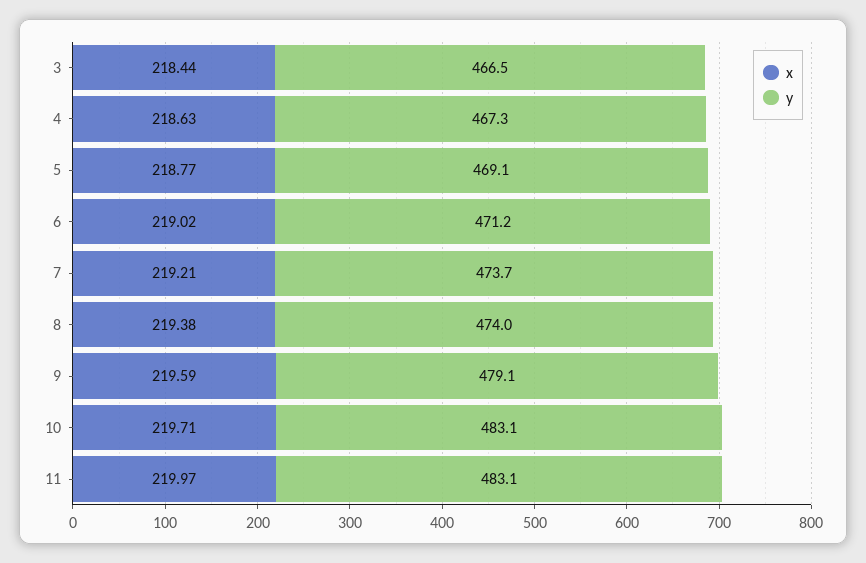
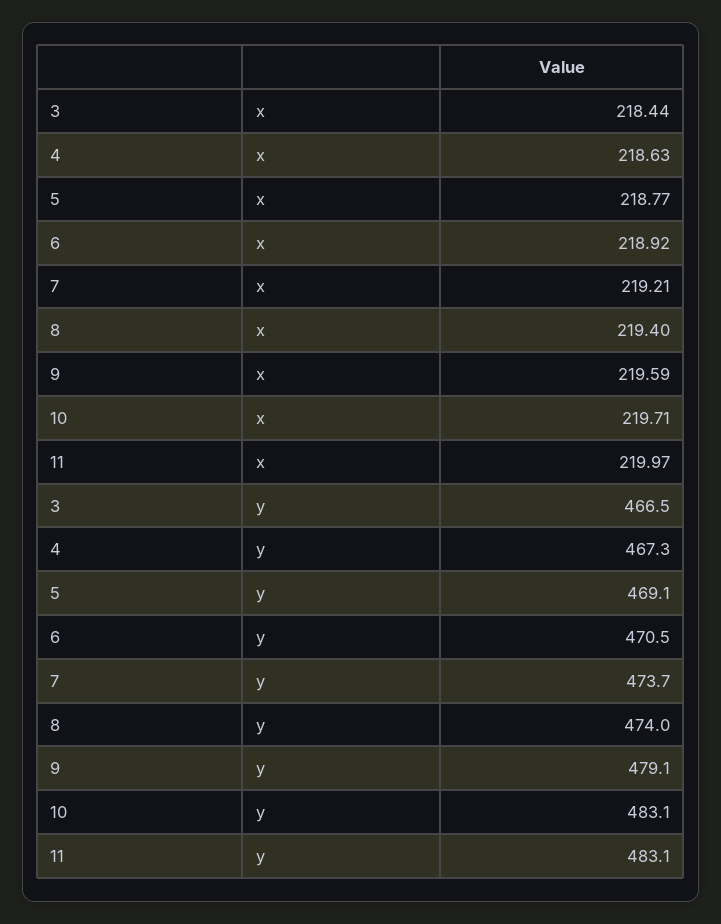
x, 6: 219.02 -> 218.92
y, 6: 471.2 -> 470.5
x, 8: 219.38 -> 219.4

